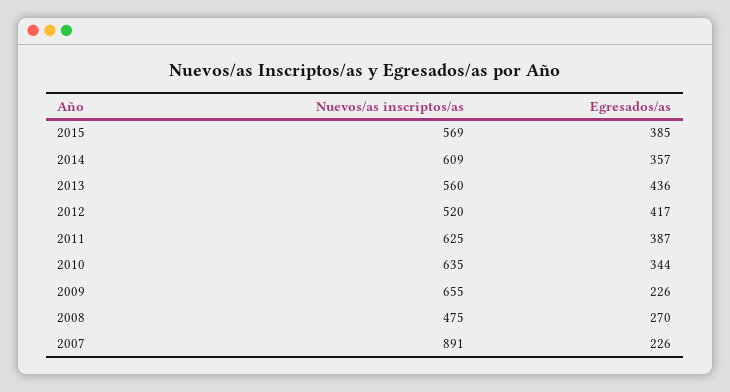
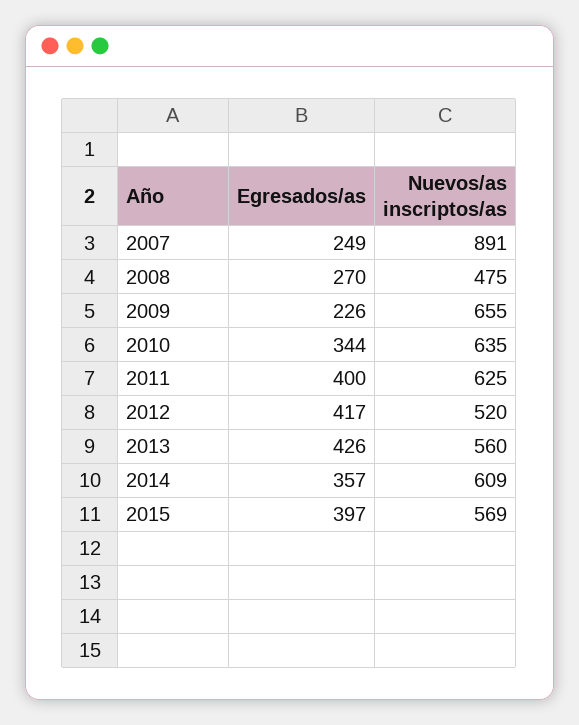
Egresados/as, 2015: 385 -> 397
Egresados/as, 2013: 436 -> 426
Egresados/as, 2011: 387 -> 400
Egresados/as, 2007: 226 -> 249

